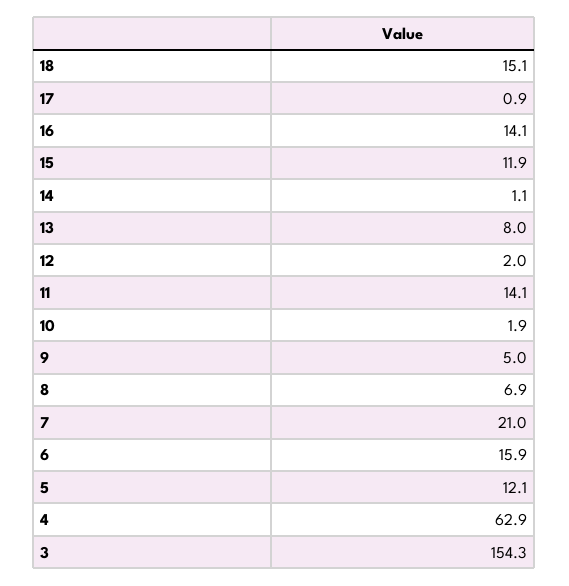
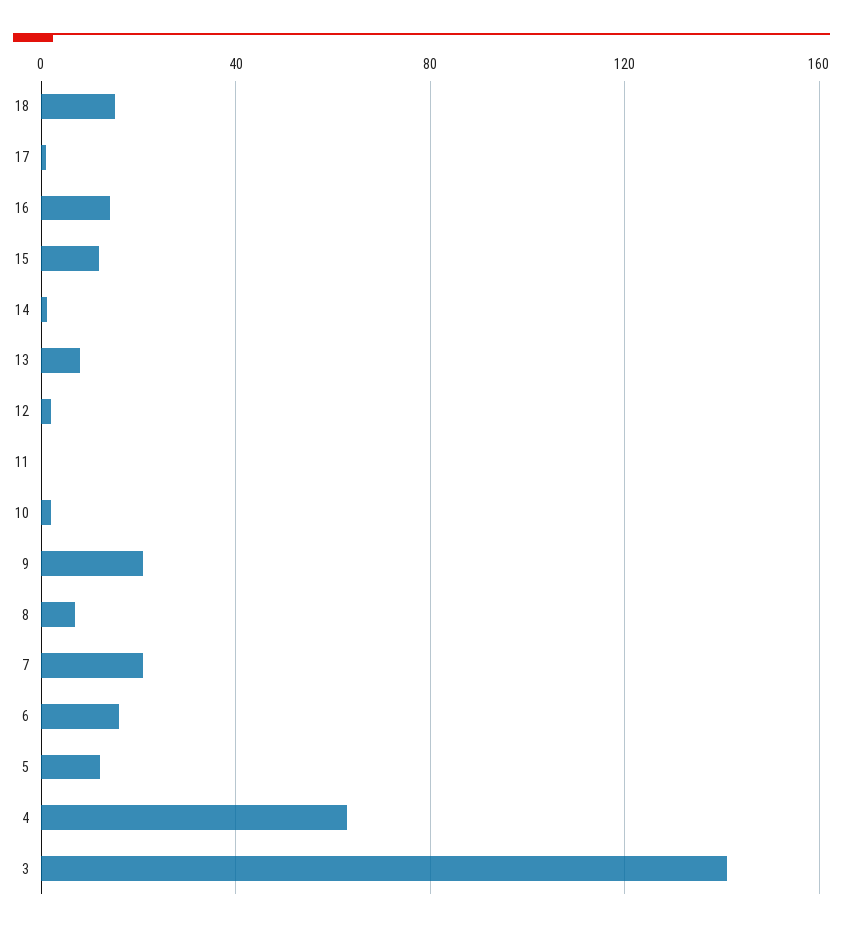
11: 14.1 -> 0
9: 5 -> 20
3: 154.3 -> 140

